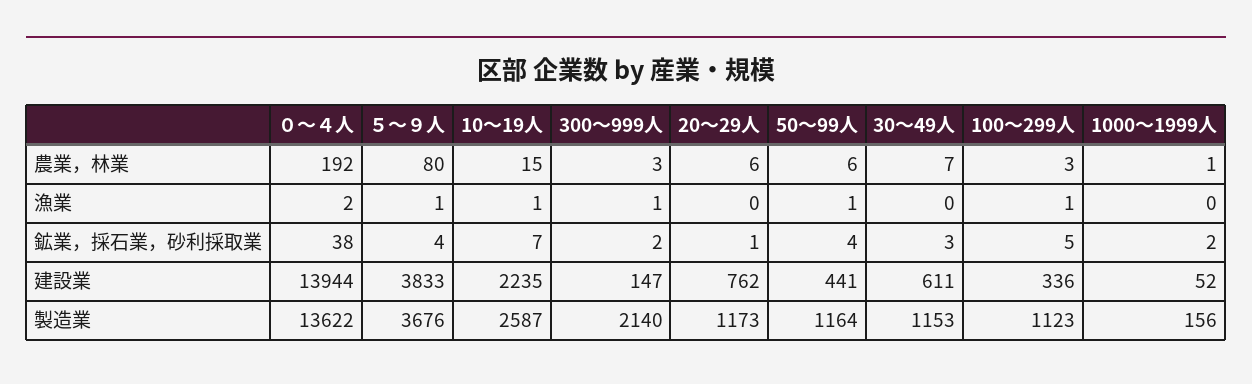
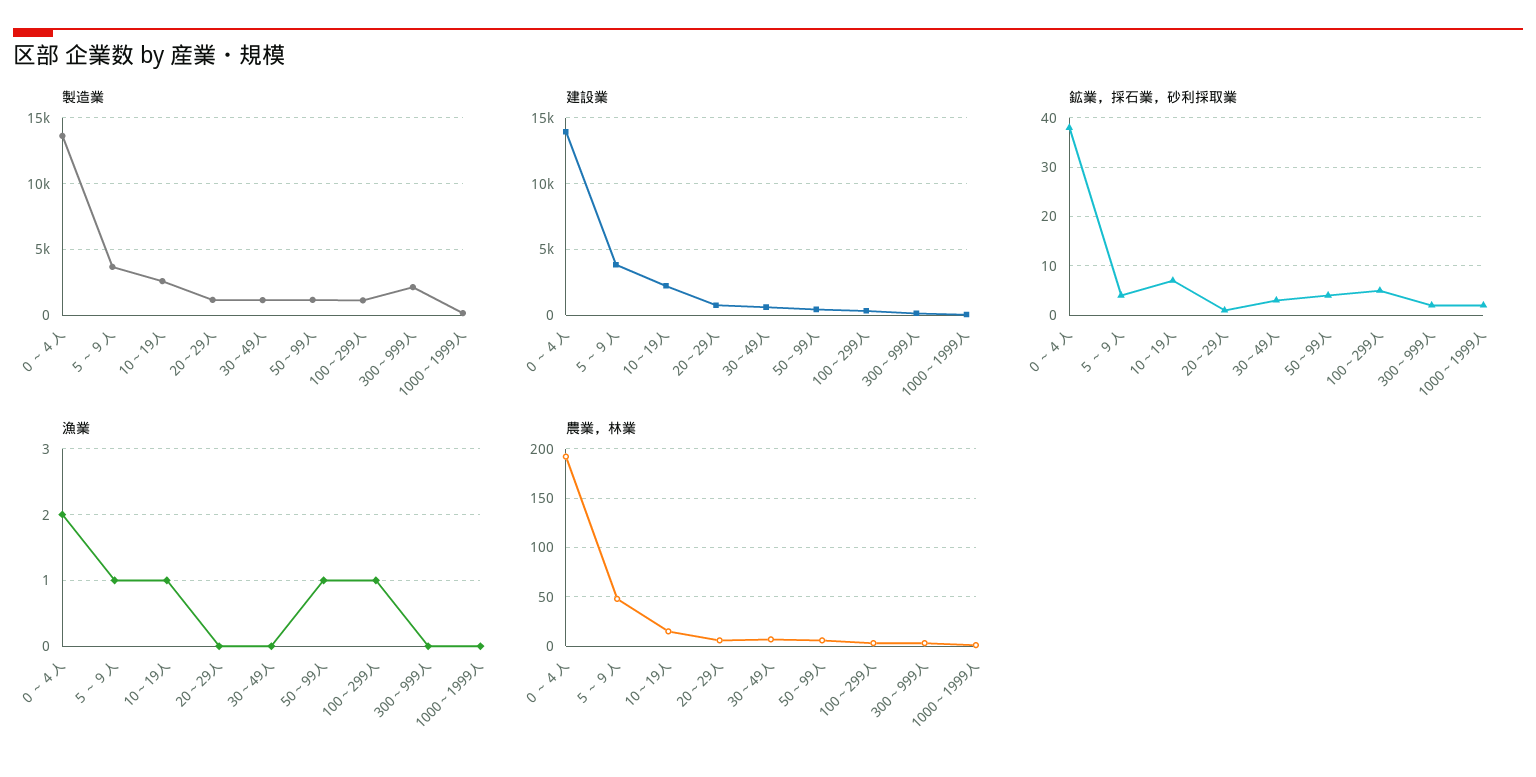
農業，林業, ５～９人: 80 -> 50
漁業, 300～999人: 1 -> 0

